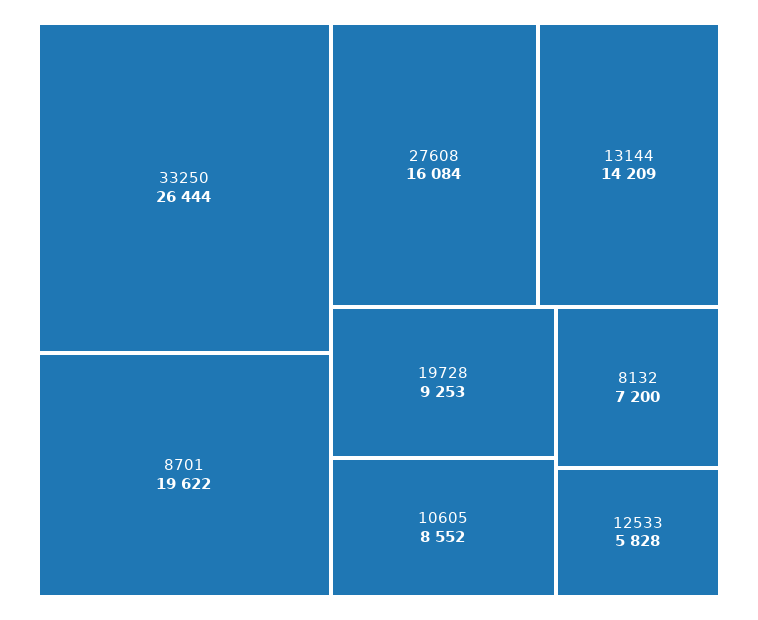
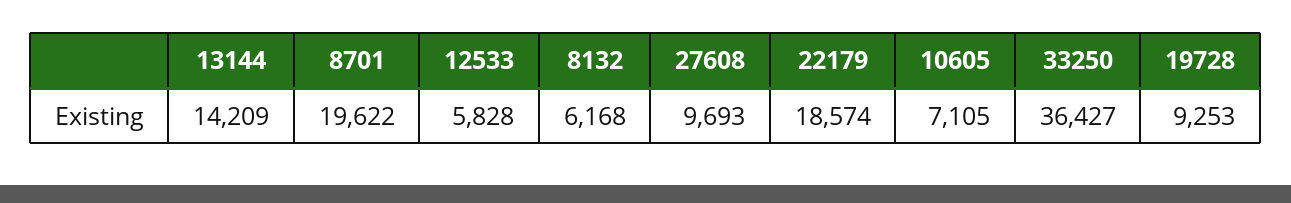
33250: 26444 -> 36427
27608: 16084 -> 9693
10605: 8552 -> 7105
8132: 7200 -> 6168
22179: none -> 18574

